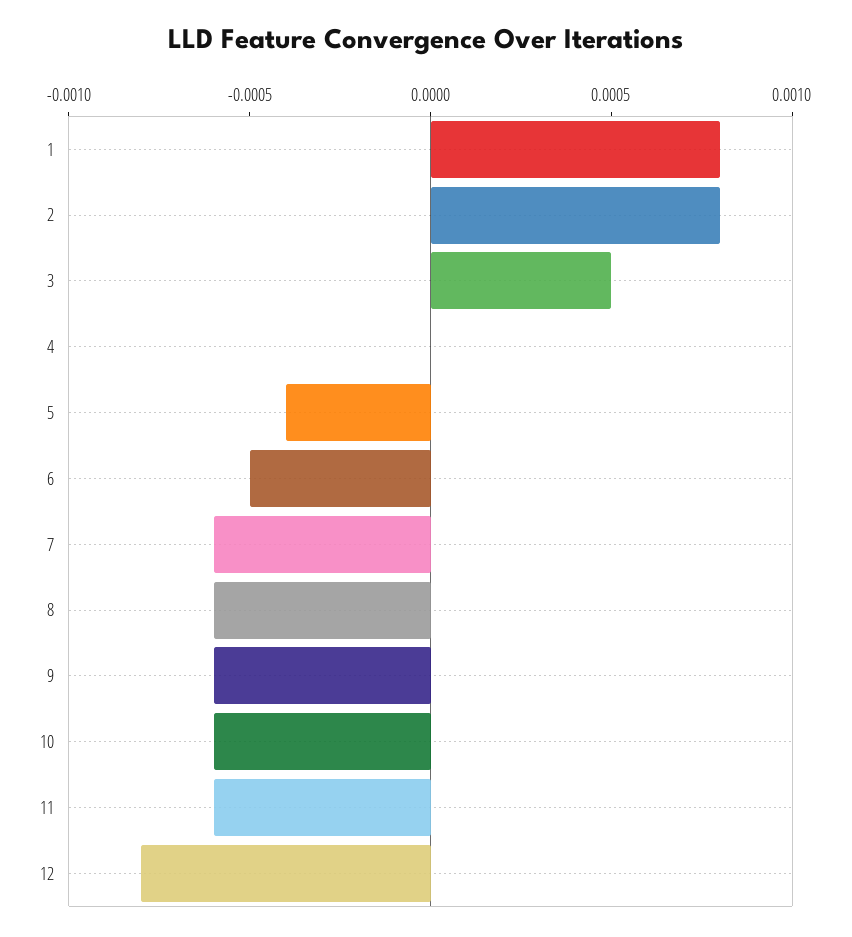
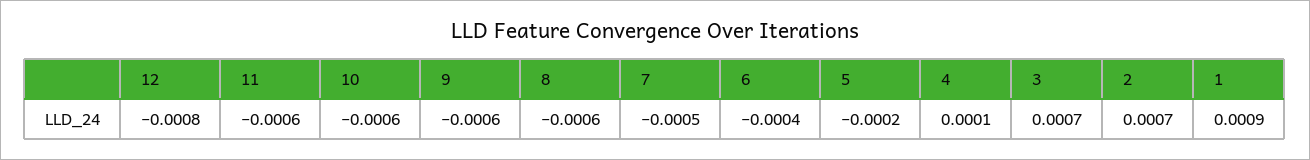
1: 0.0008 -> 0.0009
2: 0.0008 -> 0.0007
3: 0.0005 -> 0.0007
4: 0 -> 0.0001
5: -0.0004 -> -0.0002
6: -0.0005 -> -0.0004
7: -0.0006 -> -0.0005

